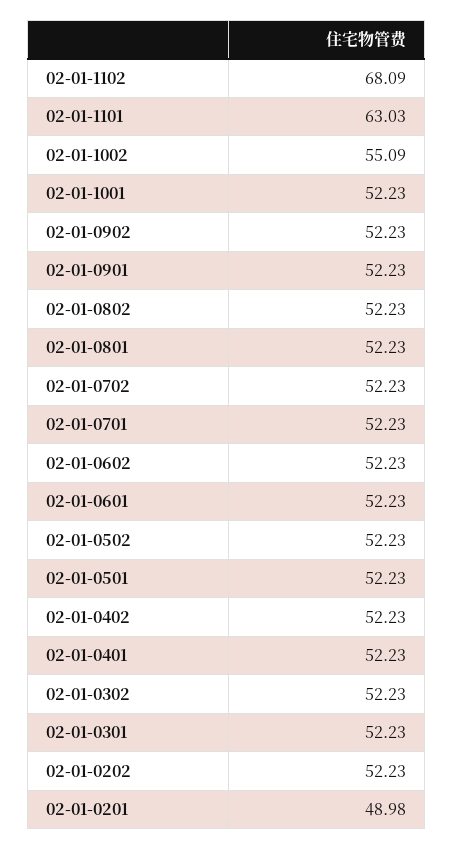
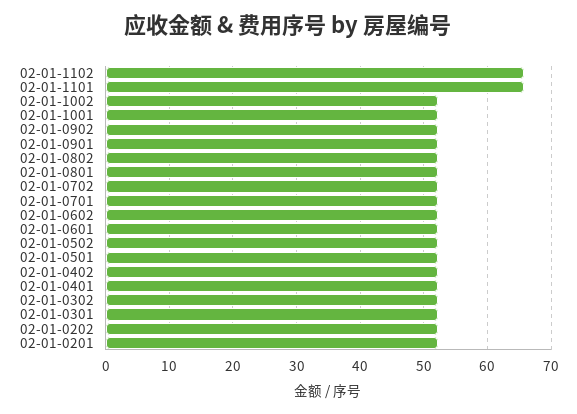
02-01-1102: 68.09 -> 66
02-01-1101: 63.03 -> 66
02-01-1002: 55.09 -> 52
02-01-0201: 48.98 -> 52

